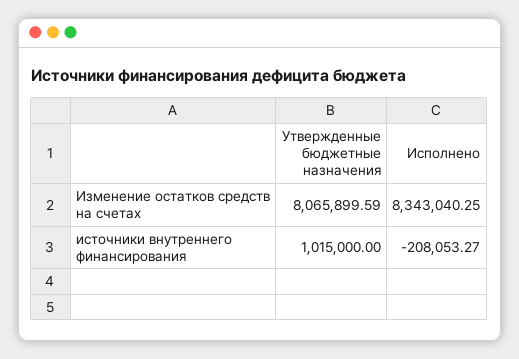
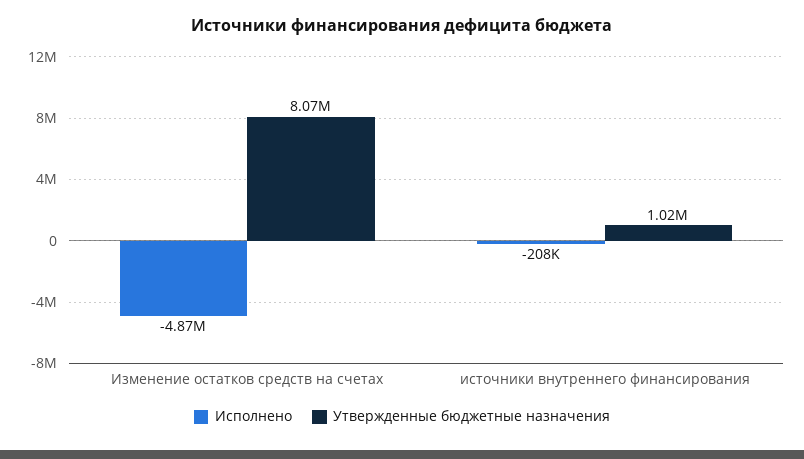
Исполнено, Изменение остатков средств на счетах: 8343040.25 -> -4870000

